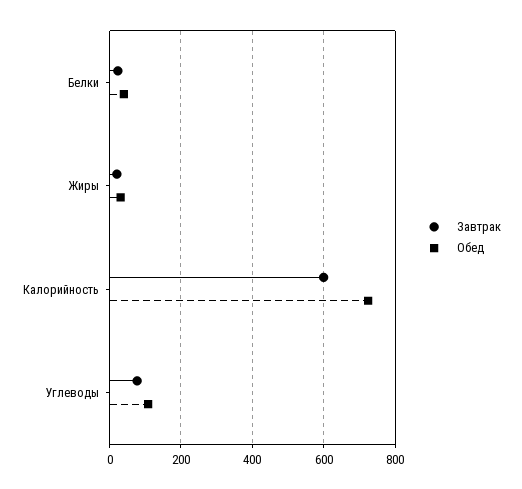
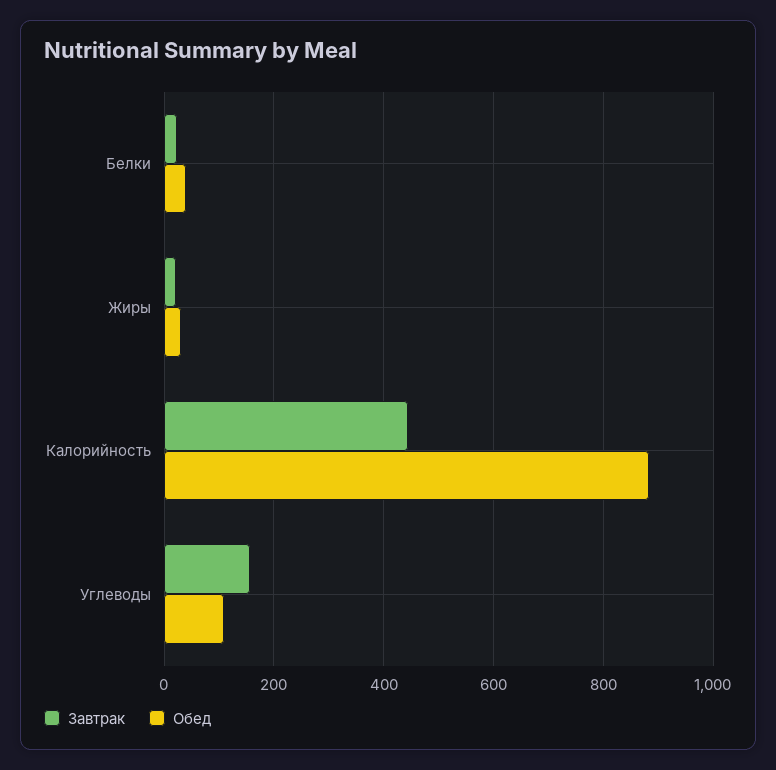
Завтрак, Калорийность: 600 -> 440
Обед, Калорийность: 720 -> 880
Завтрак, Углеводы: 80 -> 160

